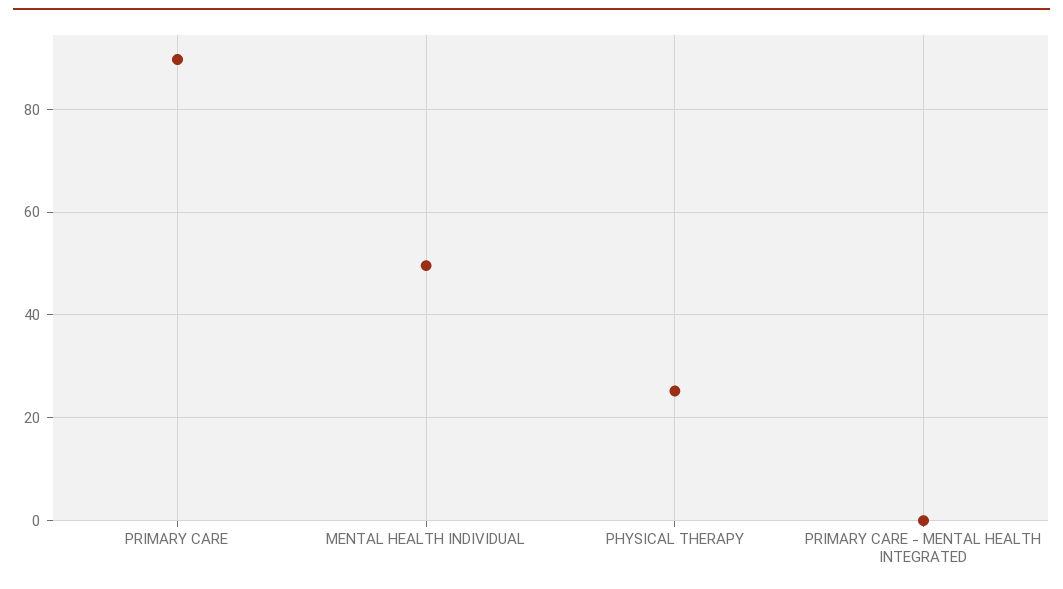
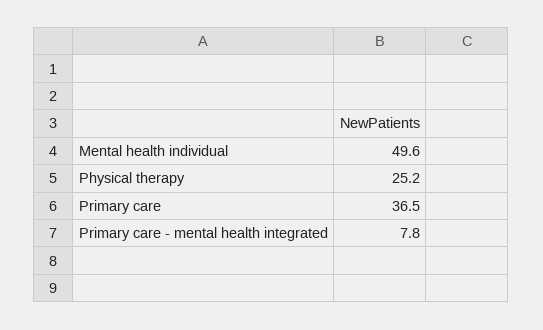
PRIMARY CARE: 90 -> 36.5
PRIMARY CARE - MENTAL HEALTH INTEGRATED: 0 -> 7.8

